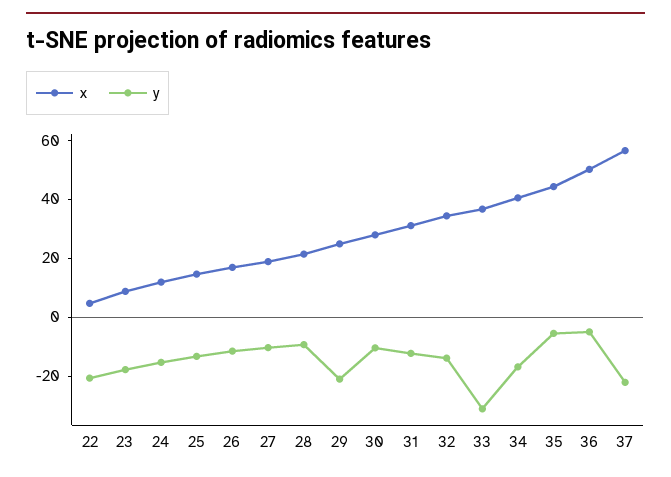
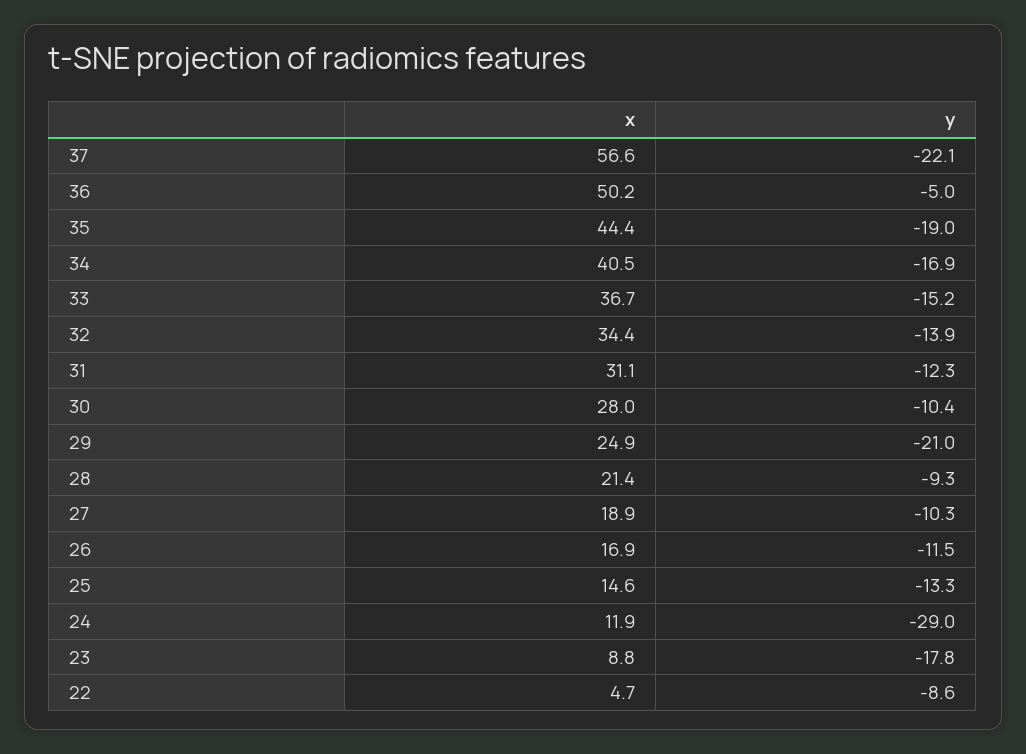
y, 22: -20 -> -8.6
y, 24: -15 -> -29
y, 33: -30 -> -15.2
y, 35: -5 -> -19

